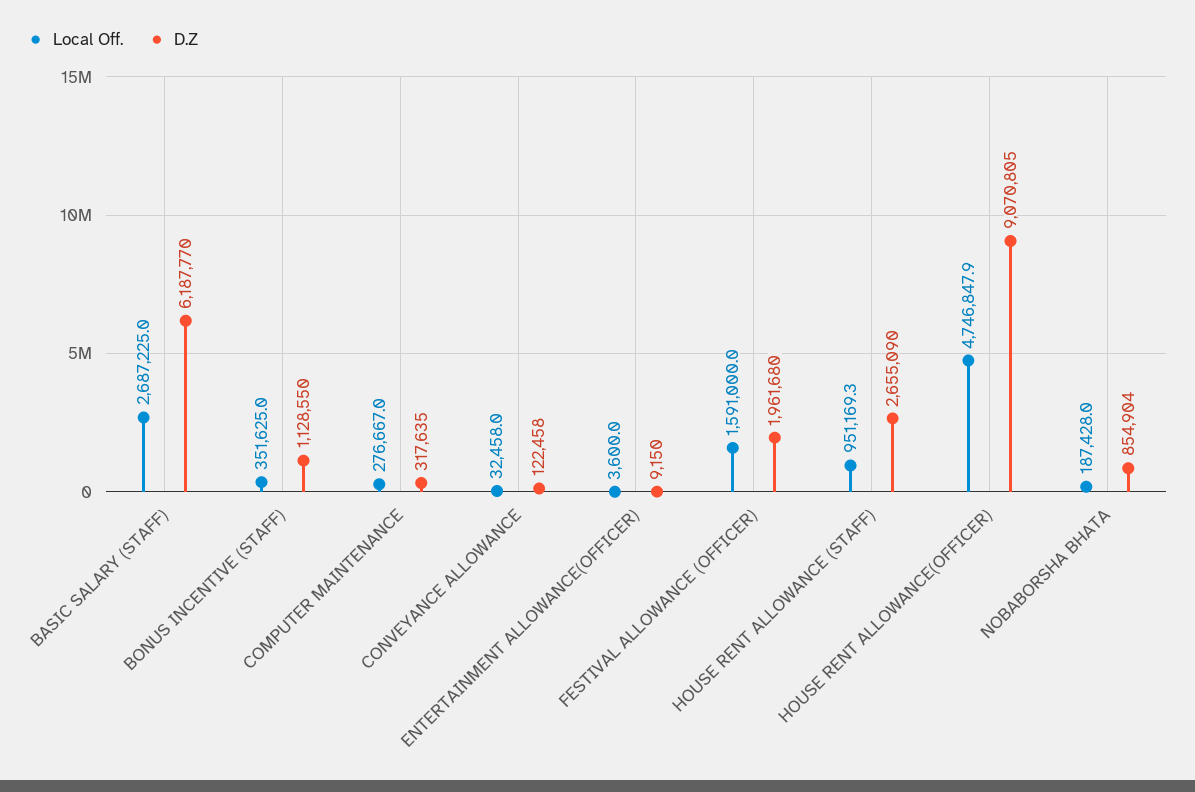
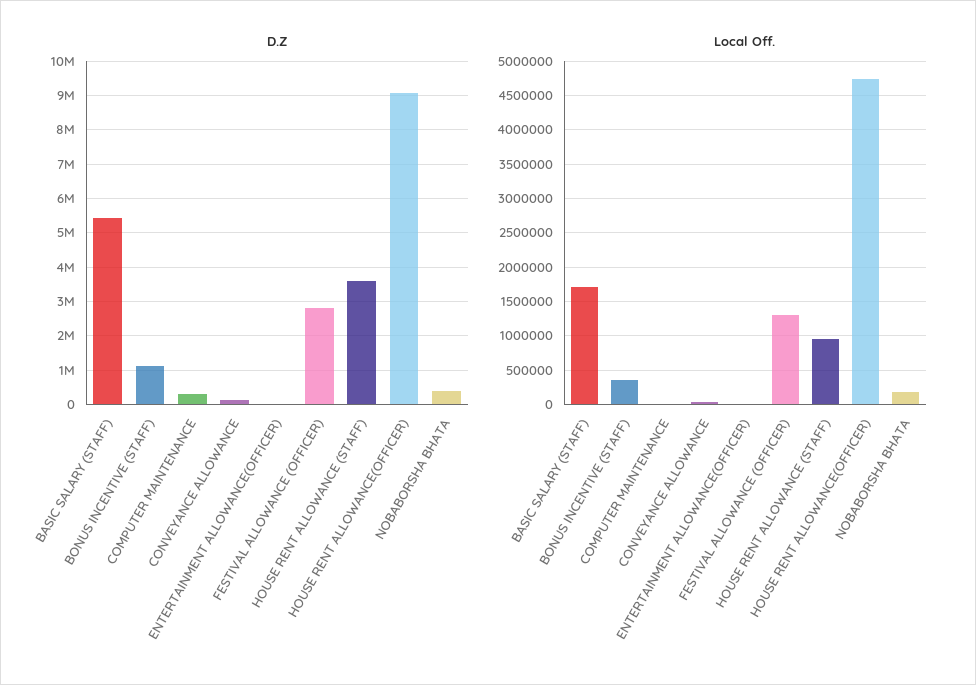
Local Off., BASIC SALARY (STAFF): 2687225 -> 1700000
D.Z, BASIC SALARY (STAFF): 6187770 -> 5400000
Local Off., COMPUTER MAINTENANCE: 276667 -> 0
Local Off., FESTIVAL ALLOWANCE (OFFICER): 1591000 -> 1300000
D.Z, FESTIVAL ALLOWANCE (OFFICER): 1961680 -> 2800000
D.Z, HOUSE RENT ALLOWANCE (STAFF): 2655090 -> 3600000
D.Z, NOBABORSHA BHATA: 854904 -> 400000

